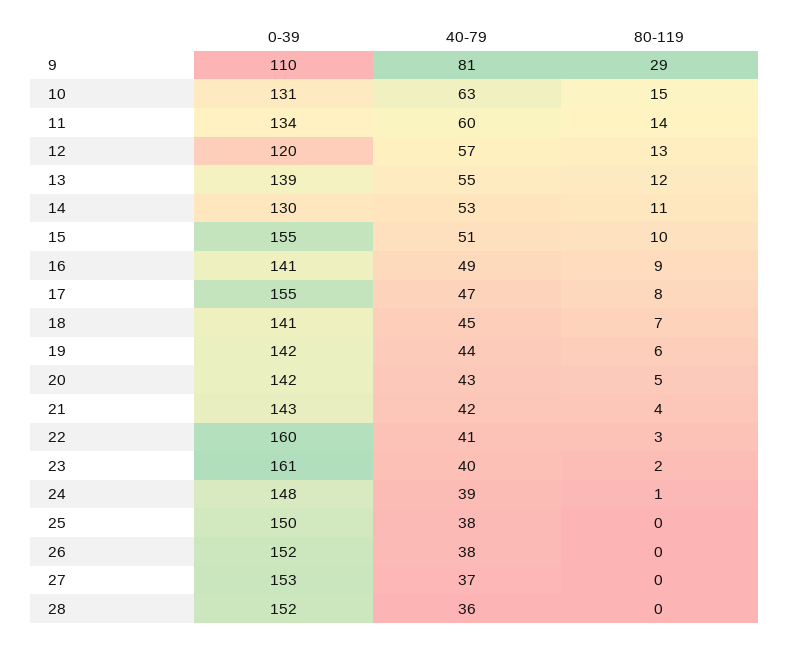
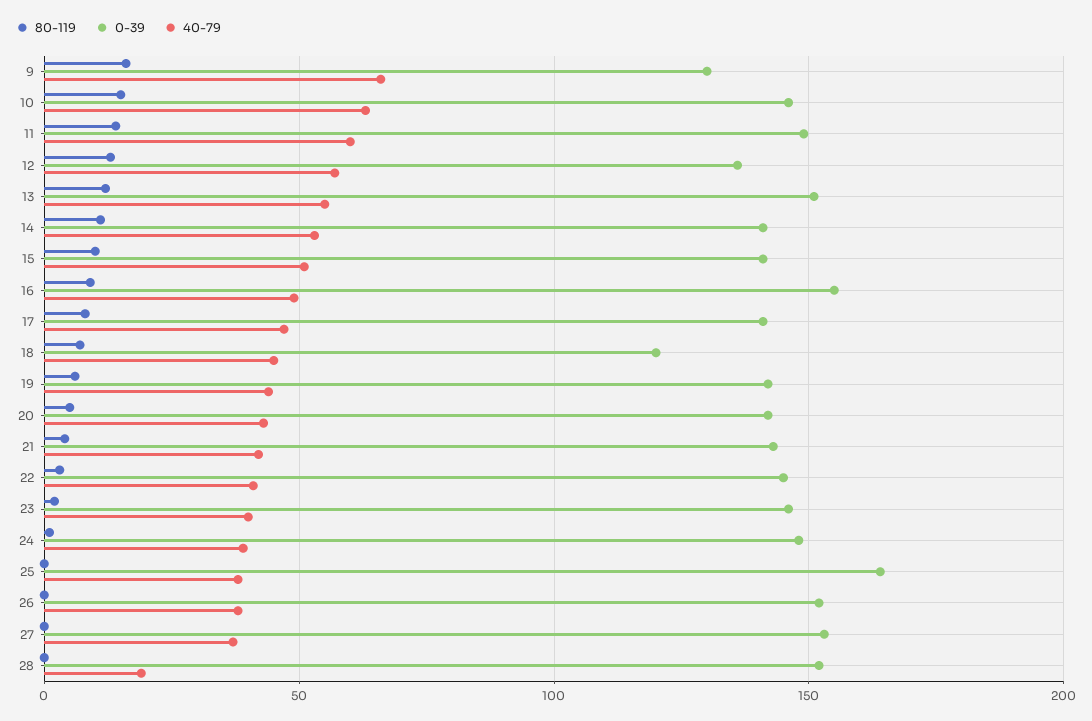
0-39, 9: 110 -> 130
40-79, 9: 81 -> 65
80-119, 9: 29 -> 15
0-39, 10: 131 -> 145
0-39, 11: 134 -> 150
0-39, 12: 120 -> 135
0-39, 13: 139 -> 150
0-39, 14: 130 -> 140
0-39, 15: 155 -> 140
0-39, 16: 141 -> 155
0-39, 17: 155 -> 140
0-39, 18: 141 -> 120
0-39, 22: 160 -> 145
0-39, 23: 161 -> 145
0-39, 25: 150 -> 165
40-79, 28: 36 -> 20

